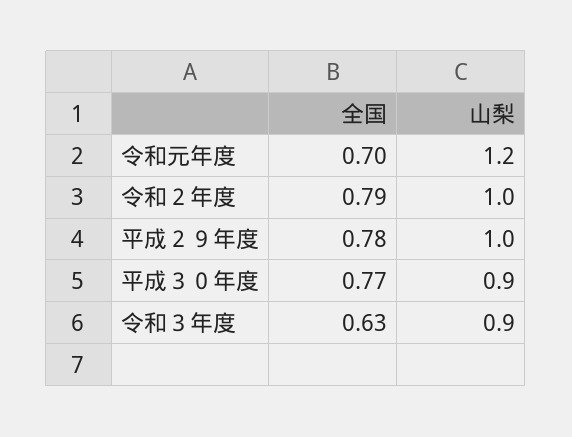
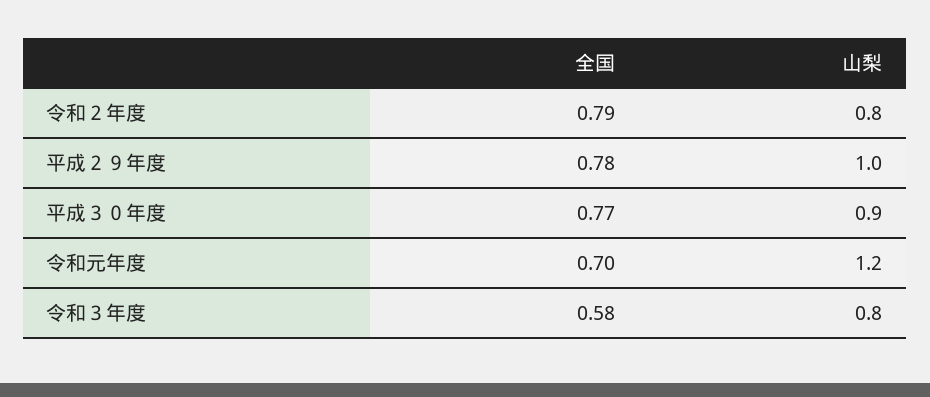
山梨, 令和２年度: 1 -> 0.8
全国, 令和３年度: 0.63 -> 0.58
山梨, 令和３年度: 0.9 -> 0.8

